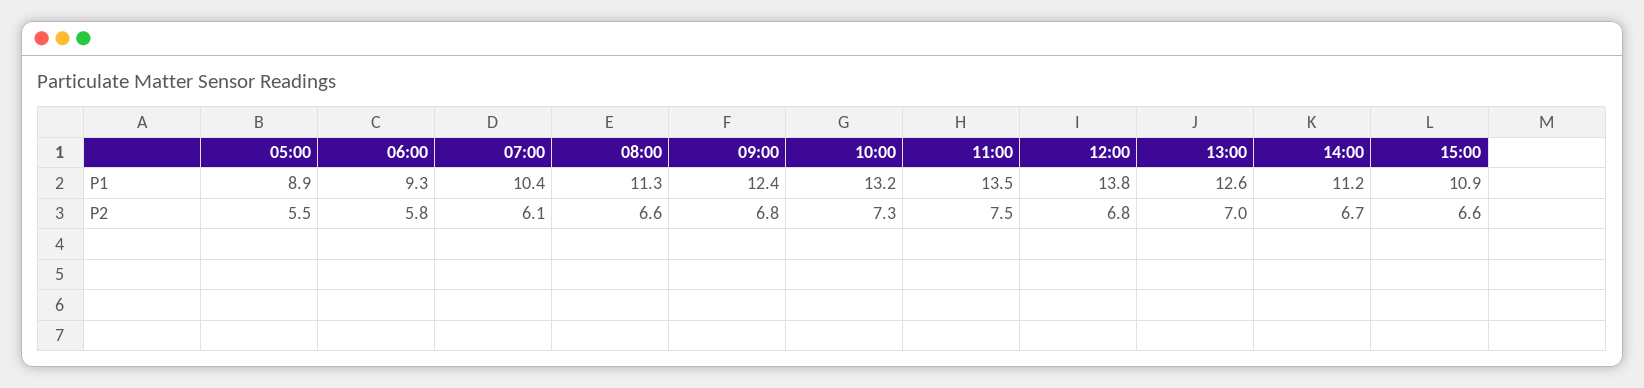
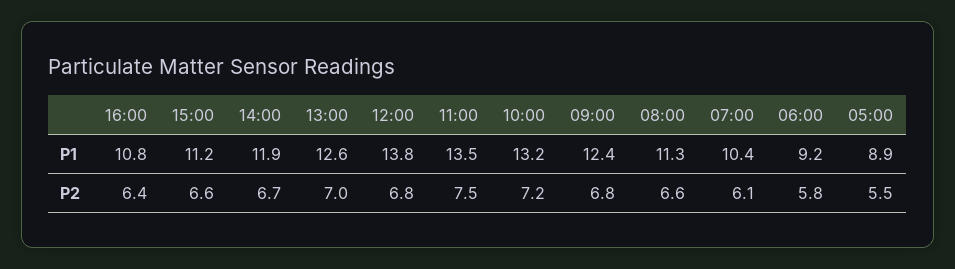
06:00, P1: 9.3 -> 9.2
14:00, P1: 11.2 -> 11.9
15:00, P1: 10.9 -> 11.2
10:00, P2: 7.3 -> 7.2
16:00, P1: none -> 10.8
16:00, P2: none -> 6.4

